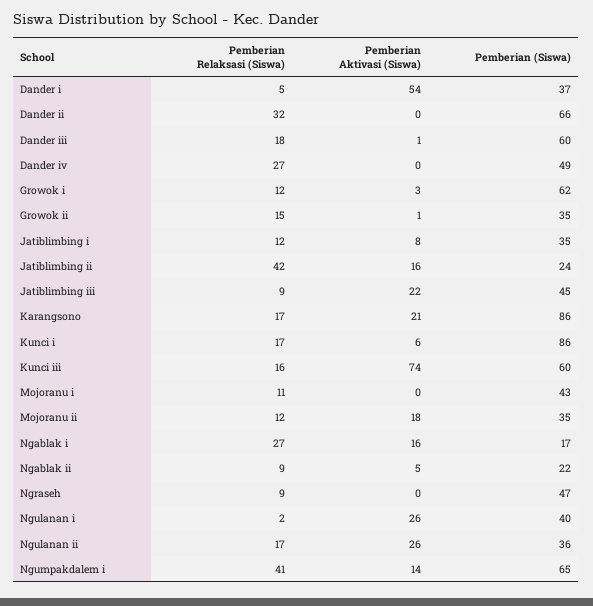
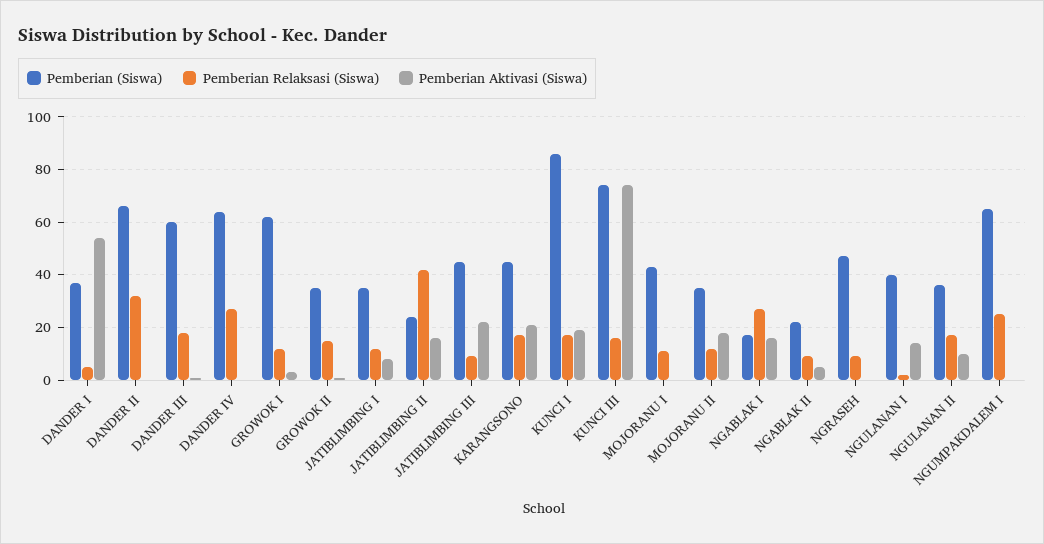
Pemberian (Siswa), Dander iv: 49 -> 65
Pemberian (Siswa), Karangsono: 86 -> 45
Pemberian Aktivasi (Siswa), Kunci i: 6 -> 20
Pemberian (Siswa), Kunci iii: 60 -> 75
Pemberian Aktivasi (Siswa), Ngulanan i: 26 -> 15
Pemberian Aktivasi (Siswa), Ngulanan ii: 26 -> 10
Pemberian Relaksasi (Siswa), Ngumpakdalem i: 41 -> 25
Pemberian Aktivasi (Siswa), Ngumpakdalem i: 14 -> 0

